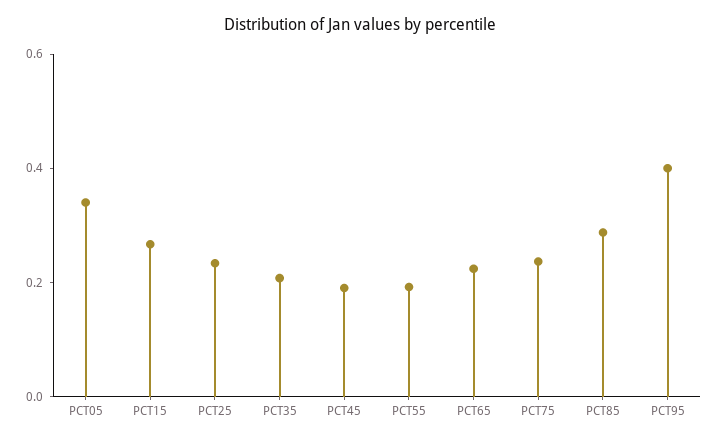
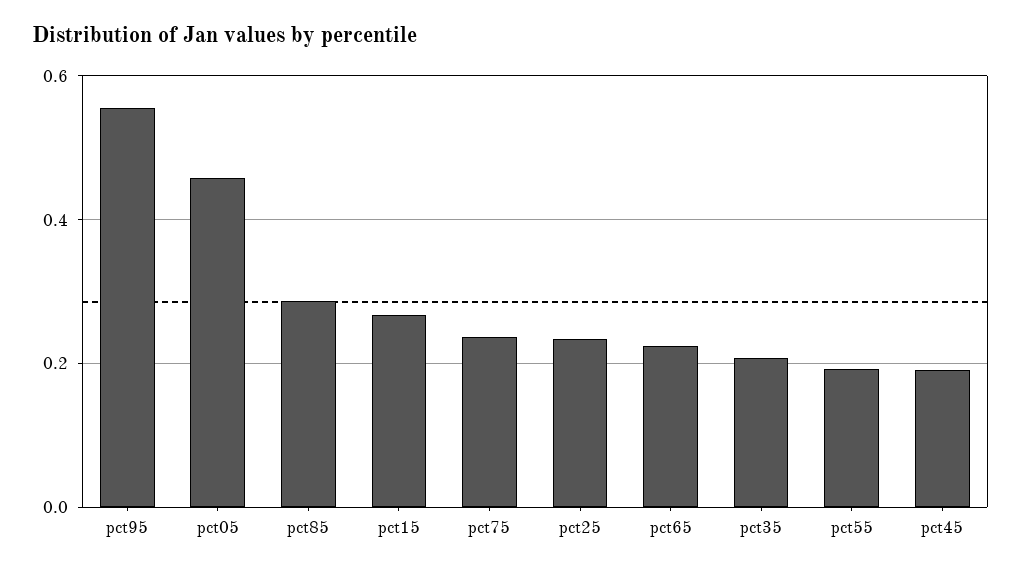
PCT05: 0.35 -> 0.46
PCT95: 0.4 -> 0.56

